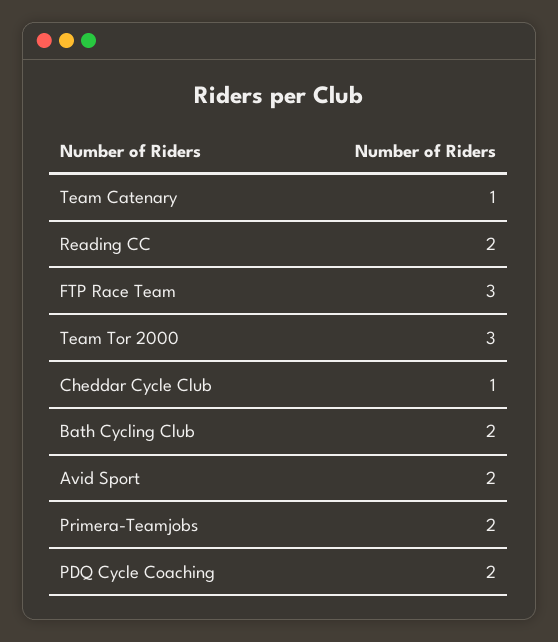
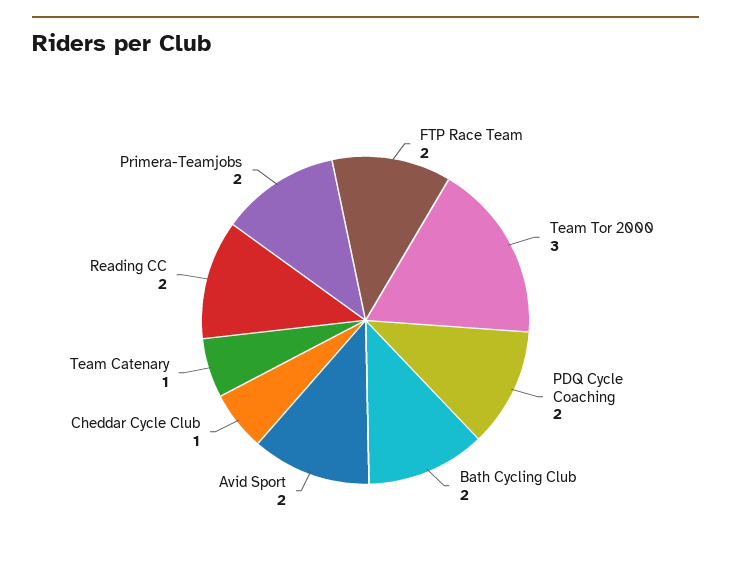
FTP Race Team: 3 -> 2

